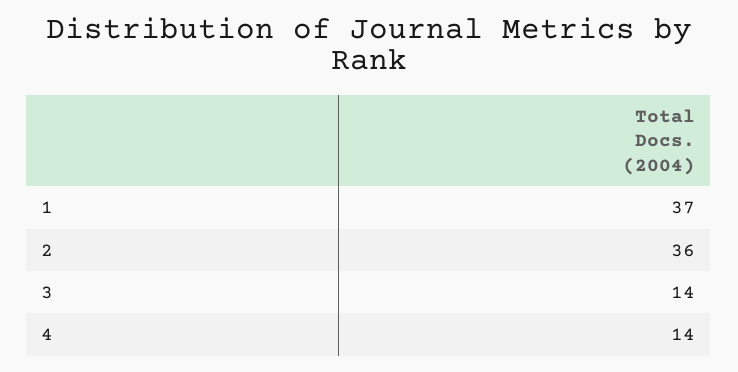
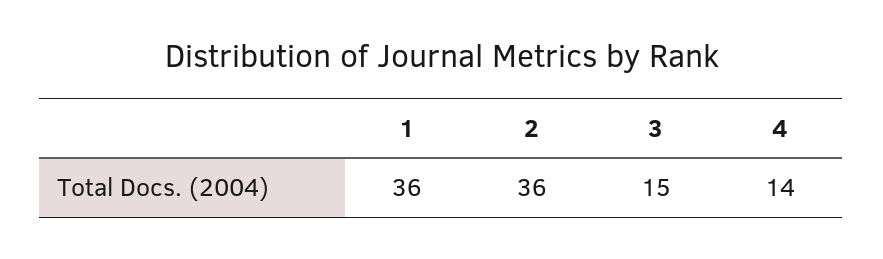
1: 37 -> 36
3: 14 -> 15

